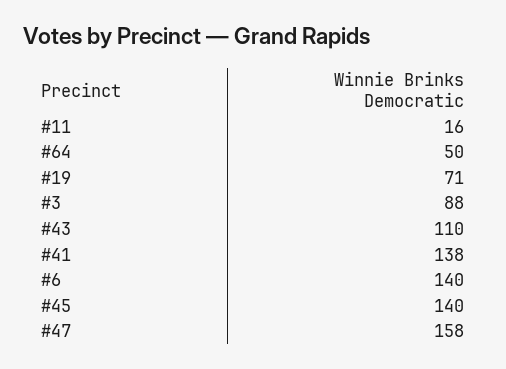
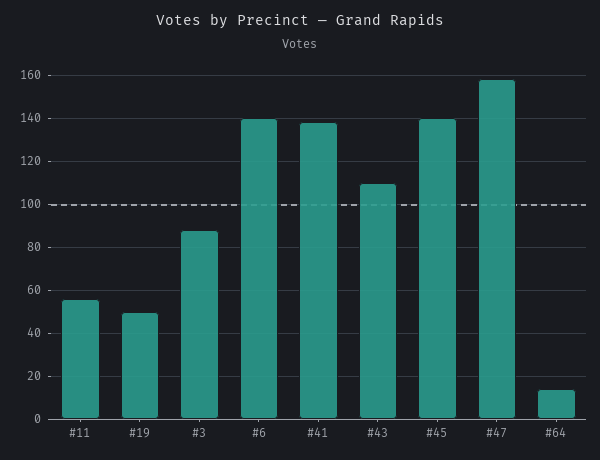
#11: 16 -> 55
#64: 50 -> 15
#19: 71 -> 50

